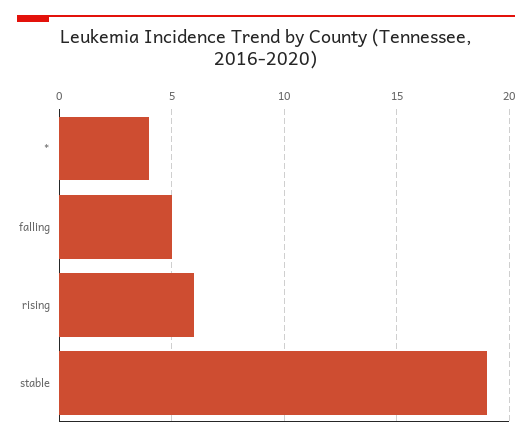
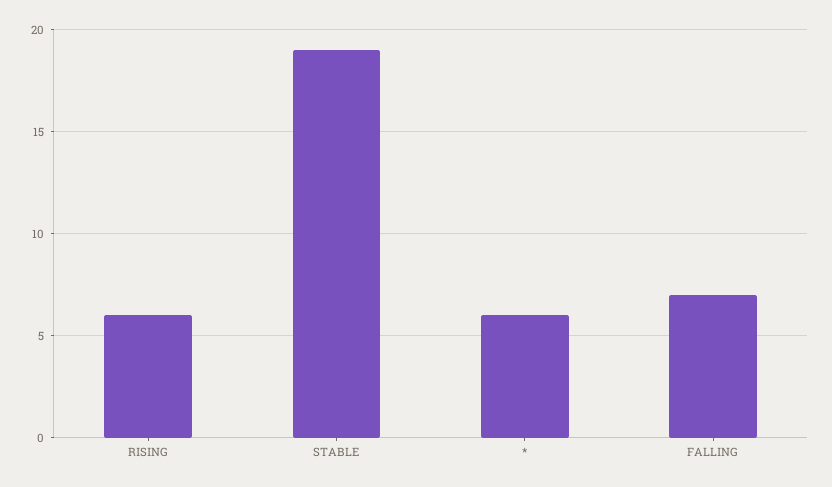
*: 4 -> 6
falling: 5 -> 7

